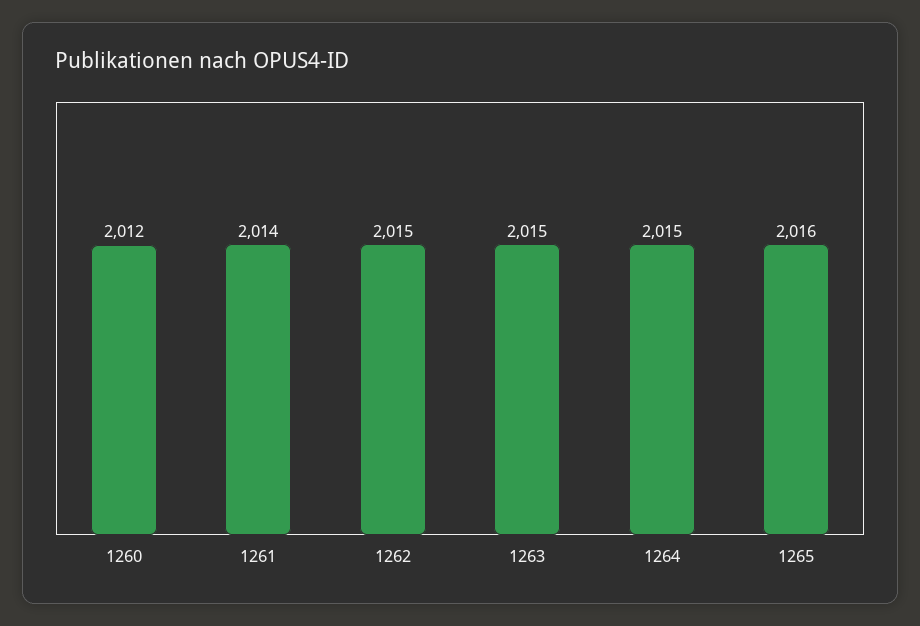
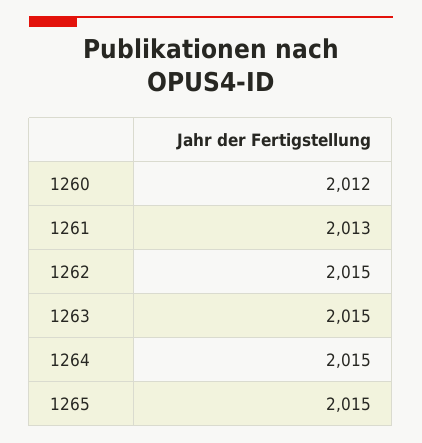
1261: 2014 -> 2013
1265: 2016 -> 2015

